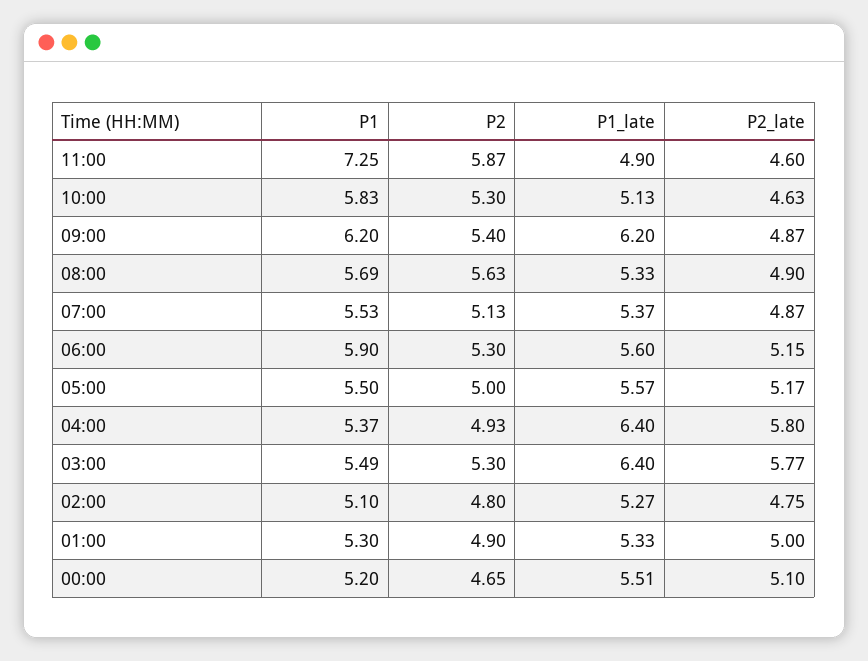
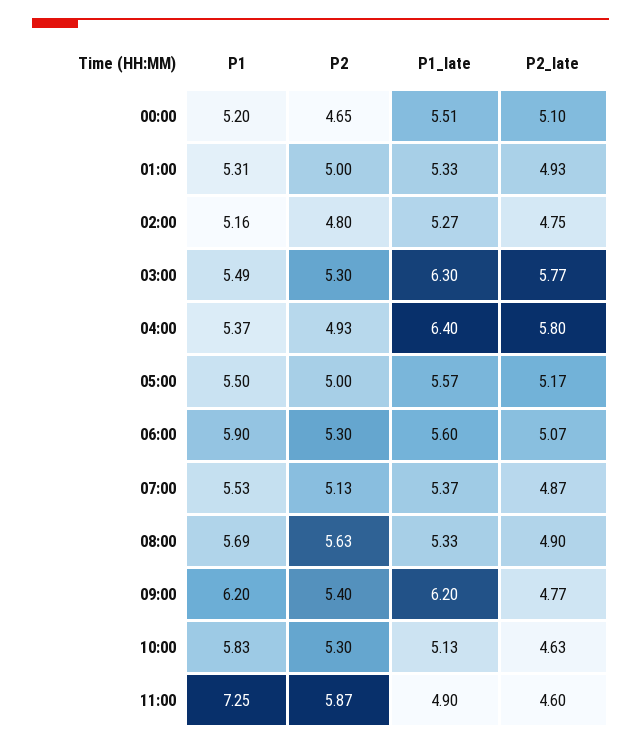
P2_late, 09:00: 4.87 -> 4.77
P2_late, 06:00: 5.15 -> 5.07
P1_late, 03:00: 6.4 -> 6.3
P1, 02:00: 5.1 -> 5.16
P1, 01:00: 5.3 -> 5.31
P2, 01:00: 4.9 -> 5
P2_late, 01:00: 5 -> 4.93

